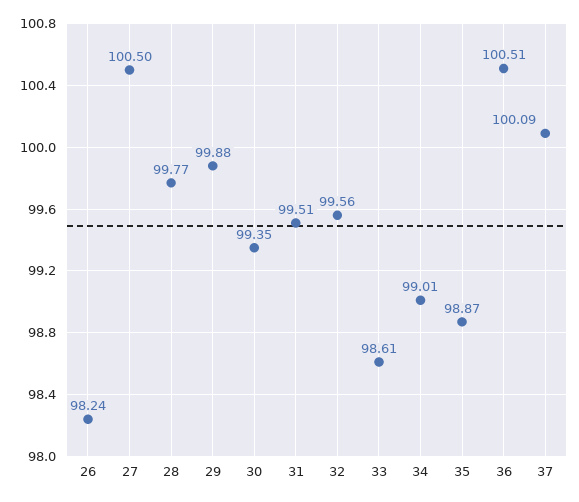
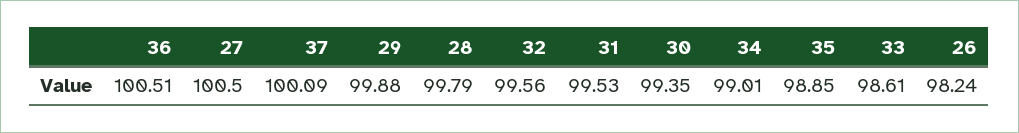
28: 99.77 -> 99.79
31: 99.51 -> 99.53
35: 98.87 -> 98.85

